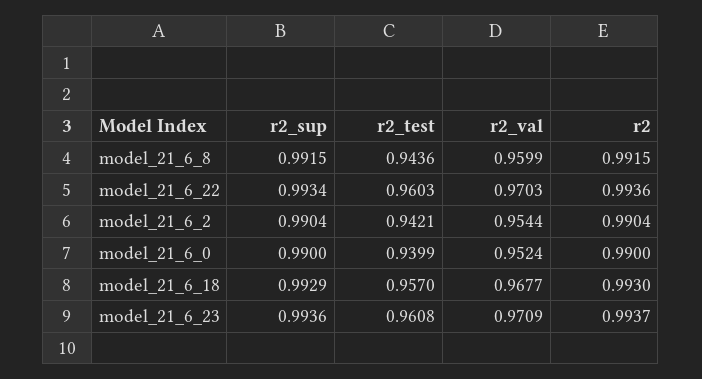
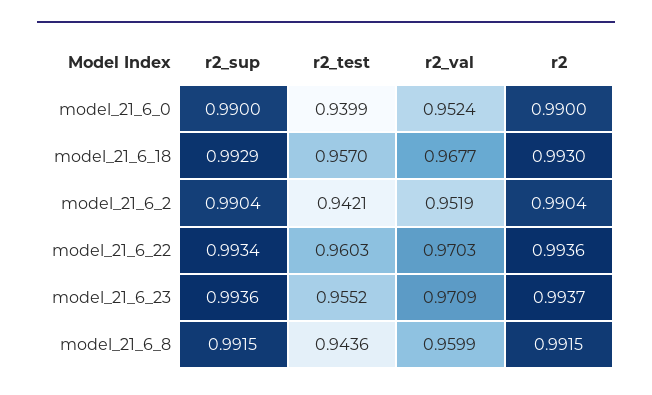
r2_val, model_21_6_2: 0.9544 -> 0.9519
r2_test, model_21_6_23: 0.9608 -> 0.9552

